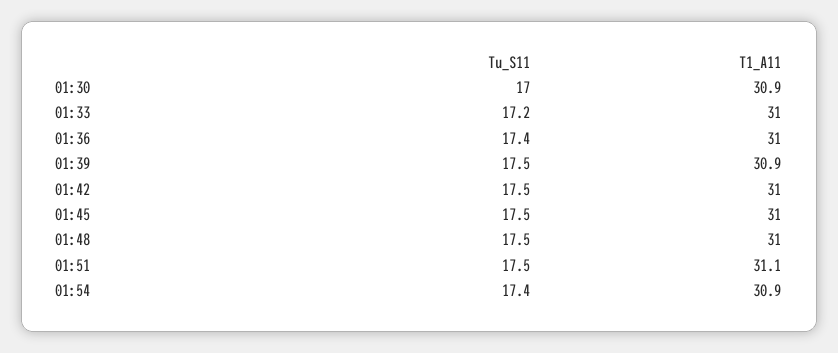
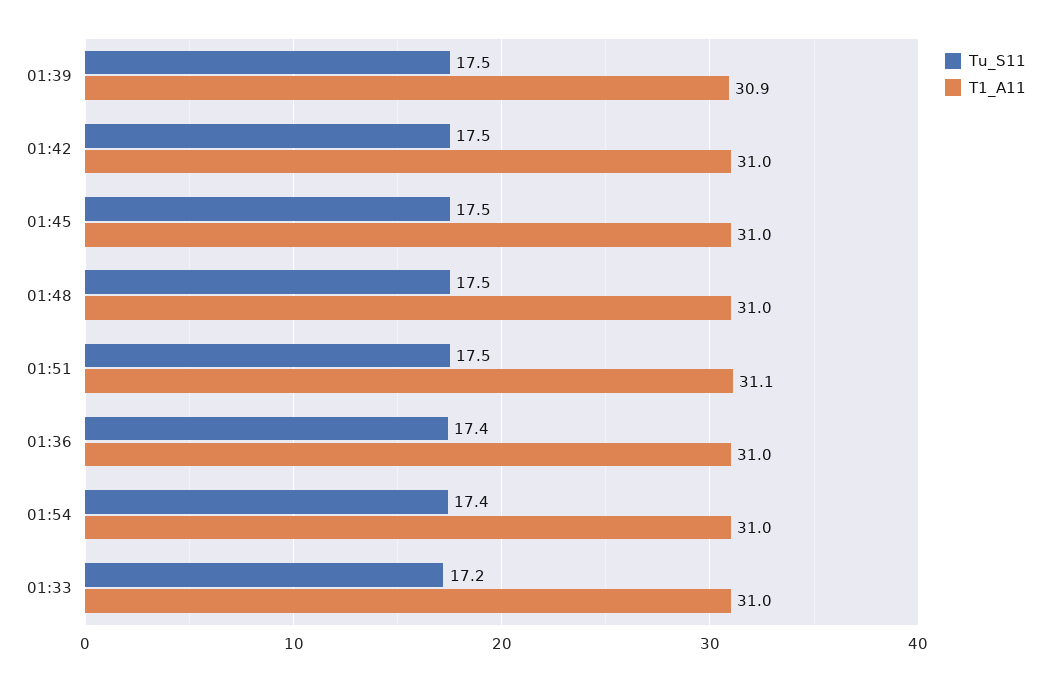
Tu_S11, 01:30: 17 -> none
T1_A11, 01:30: 30.9 -> none
T1_A11, 01:54: 30.9 -> 31

